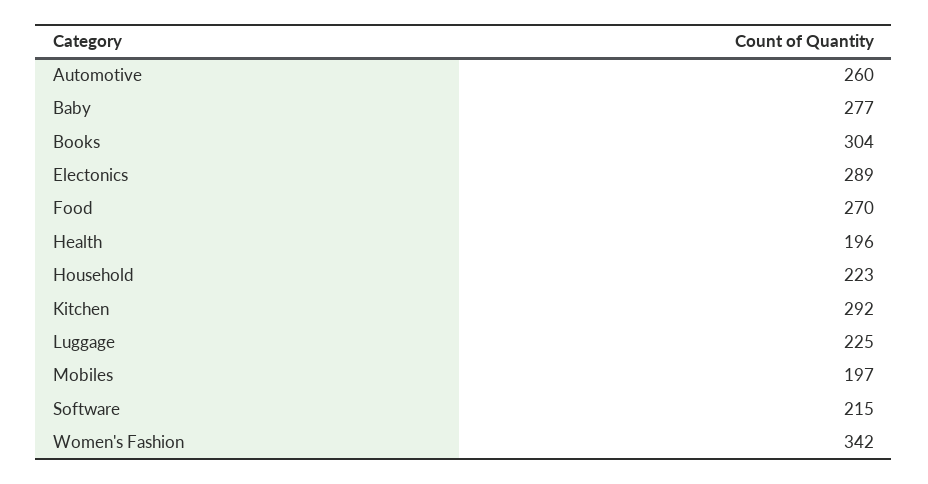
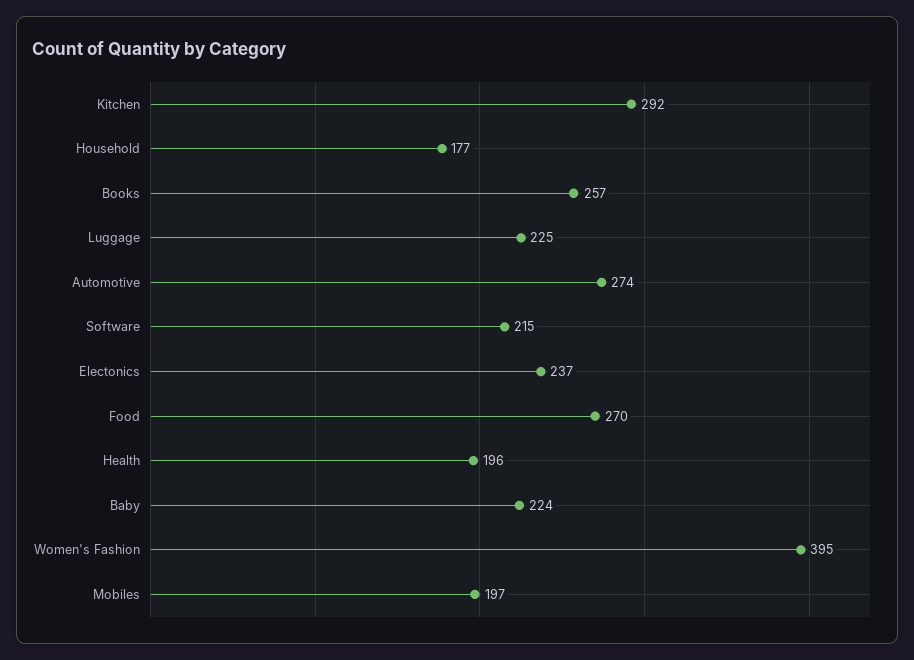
Automotive: 260 -> 274
Baby: 277 -> 224
Books: 304 -> 257
Electonics: 289 -> 237
Household: 223 -> 177
Women's Fashion: 342 -> 395

